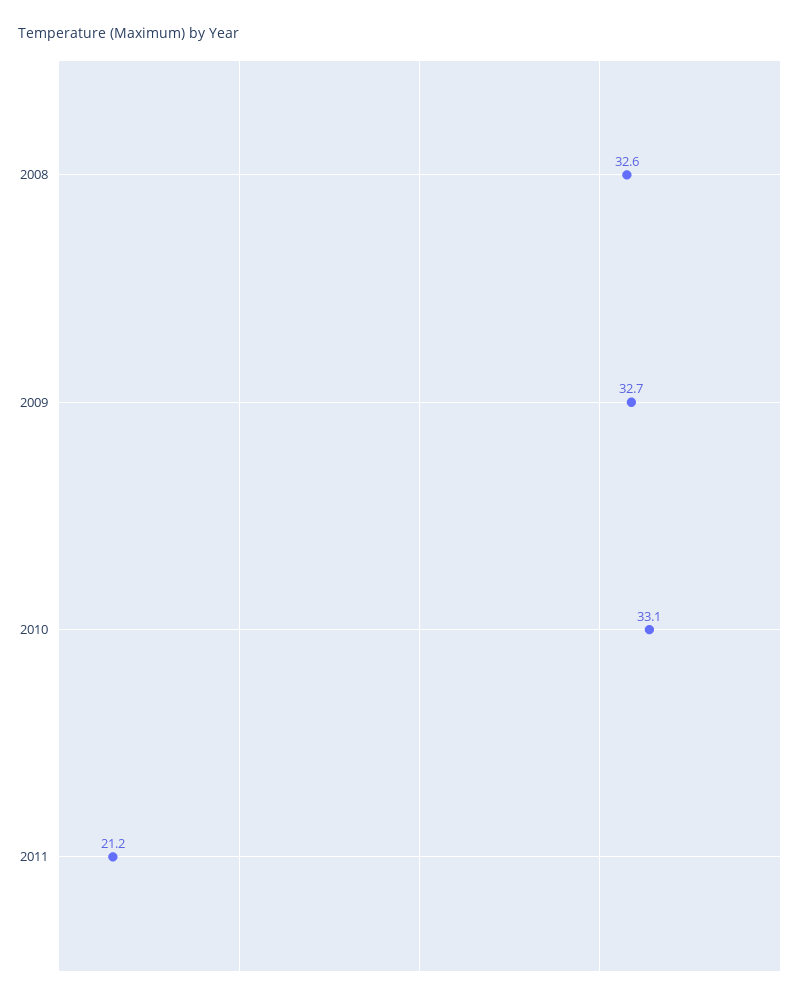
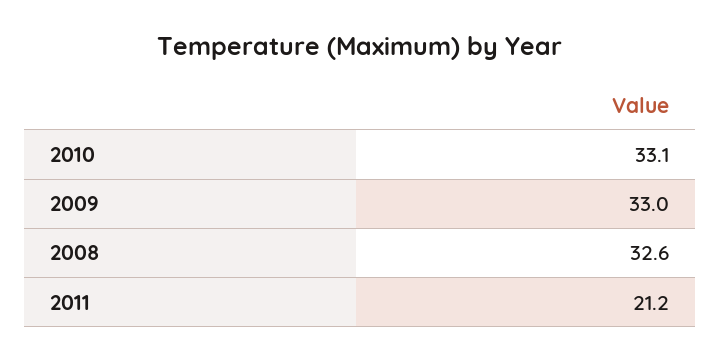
2009: 32.7 -> 33

